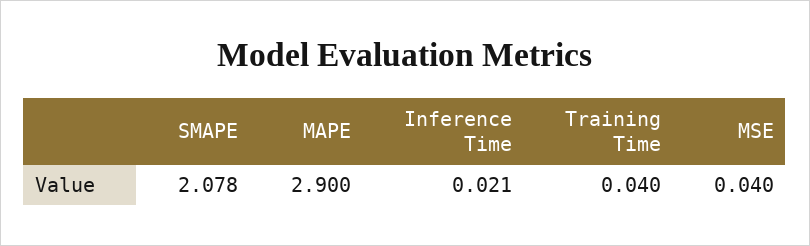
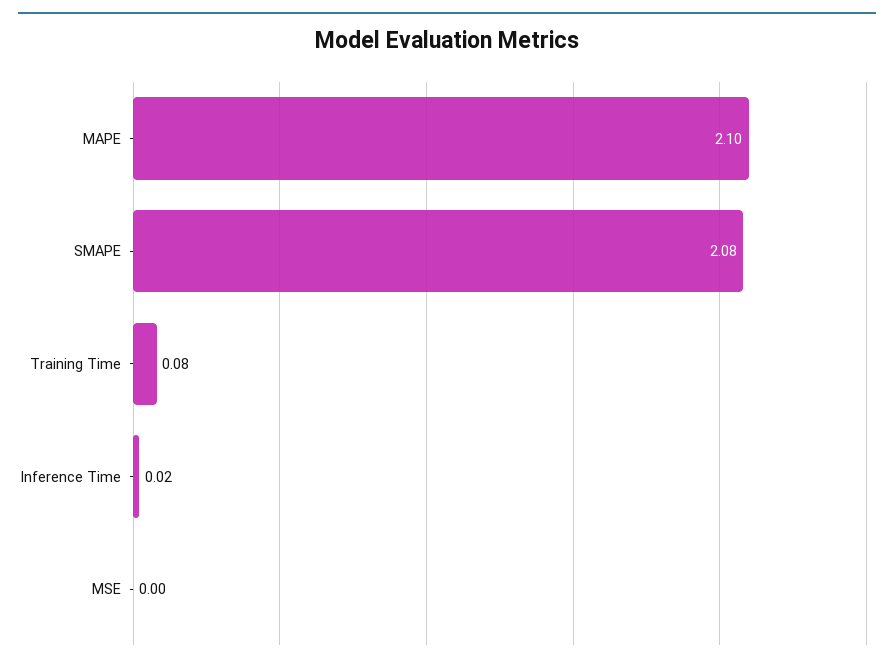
MAPE: 2.9 -> 2.1
Training Time: 0.04 -> 0.08
MSE: 0.04 -> 0

